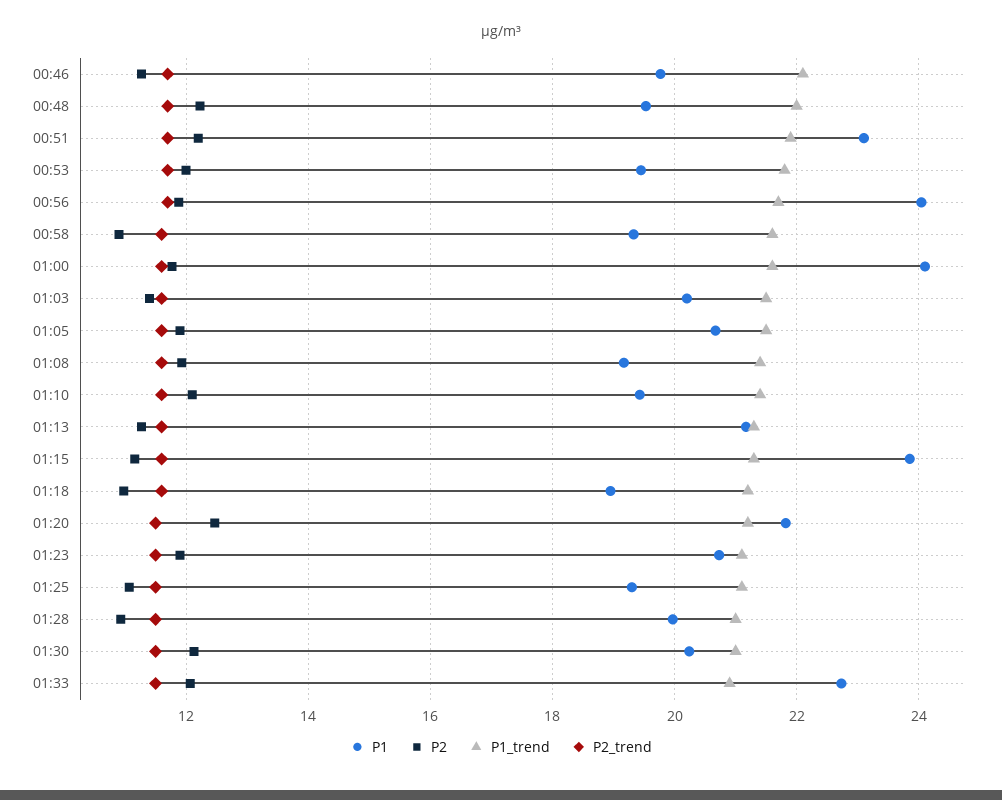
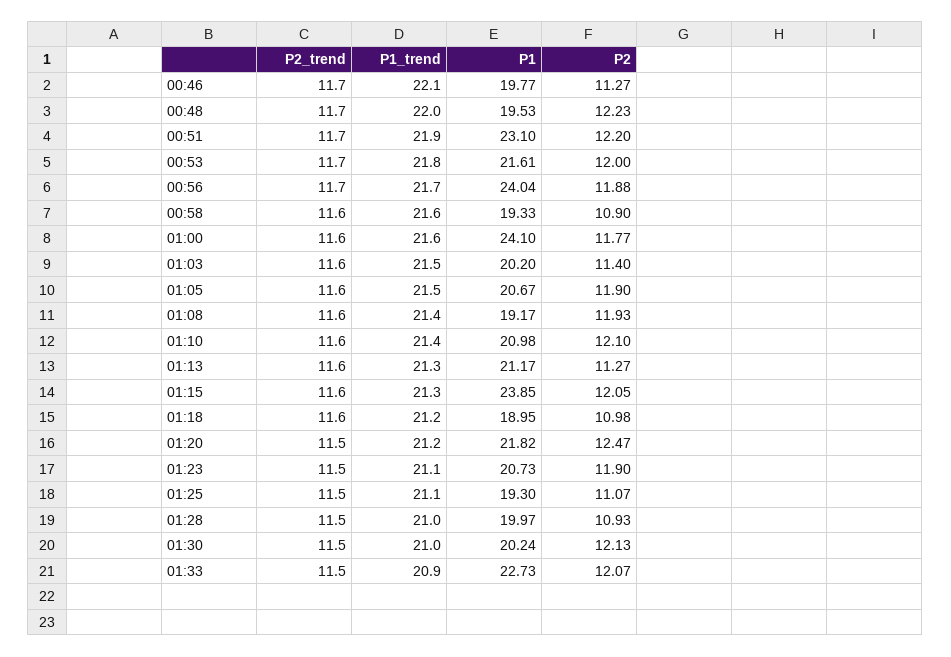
P1, 00:53: 19.4 -> 21.61
P1, 01:10: 19.4 -> 20.98
P2, 01:15: 11.2 -> 12.05

